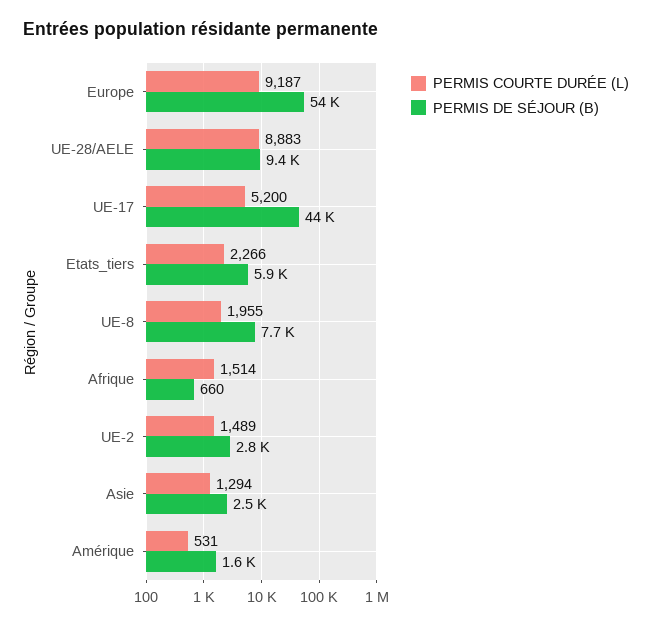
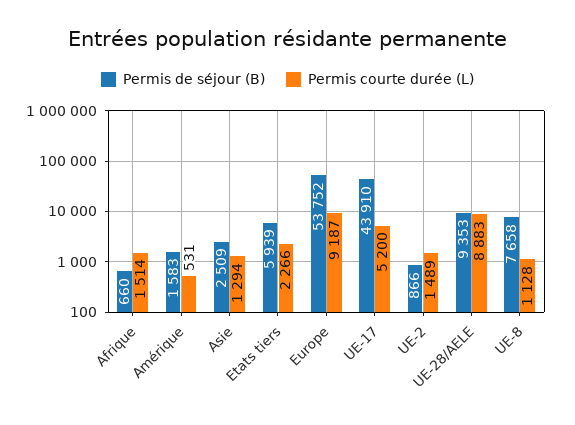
PERMIS COURTE DURÉE (L), UE-8: 1955 -> 1128
PERMIS DE SÉJOUR (B), UE-2: 2800 -> 866

